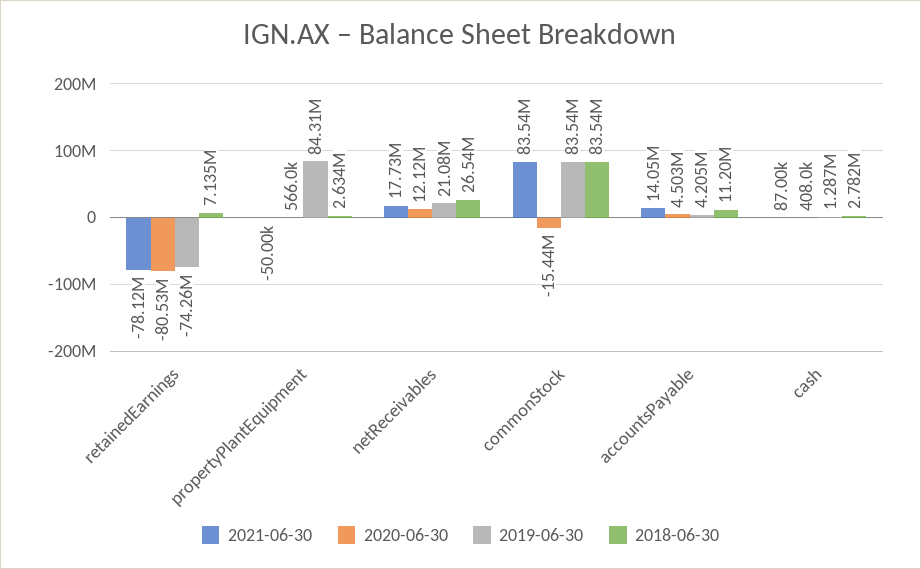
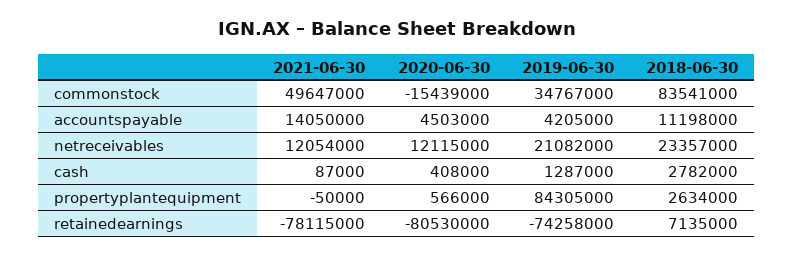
2021-06-30, netReceivables: 17730000 -> 12054000
2018-06-30, netReceivables: 26540000 -> 23357000
2021-06-30, commonStock: 83540000 -> 49647000
2019-06-30, commonStock: 83540000 -> 34767000

